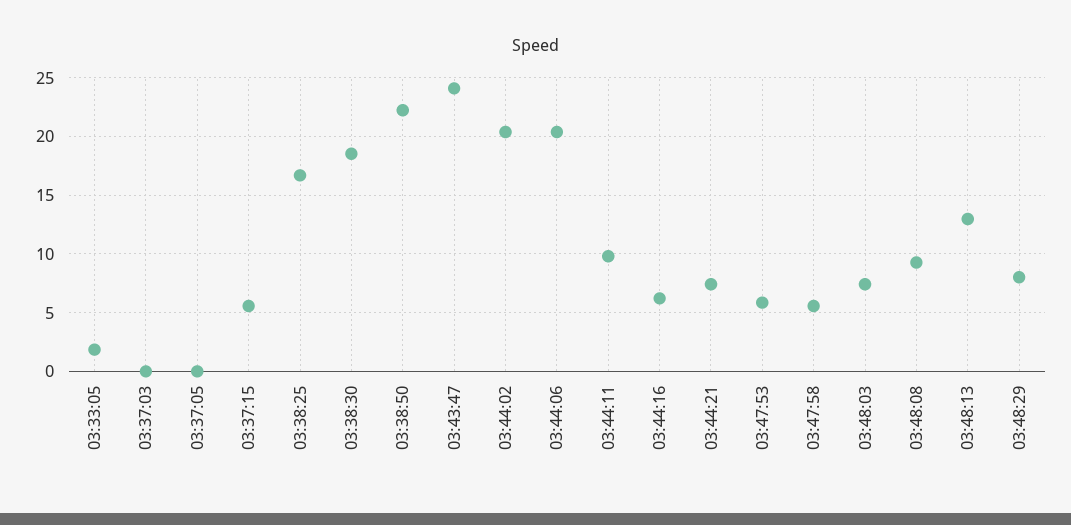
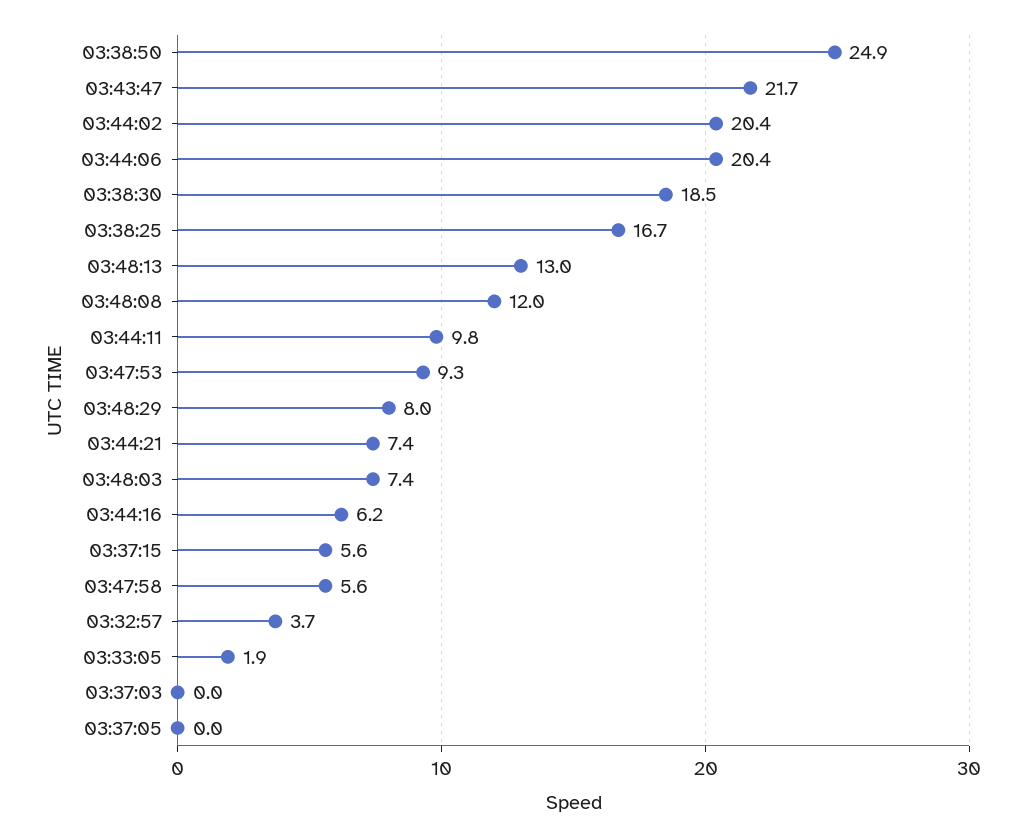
03:38:50: 22 -> 24.9
03:43:47: 24 -> 21.7
03:47:53: 6 -> 9.3
03:48:08: 9 -> 12
03:32:57: none -> 3.7

